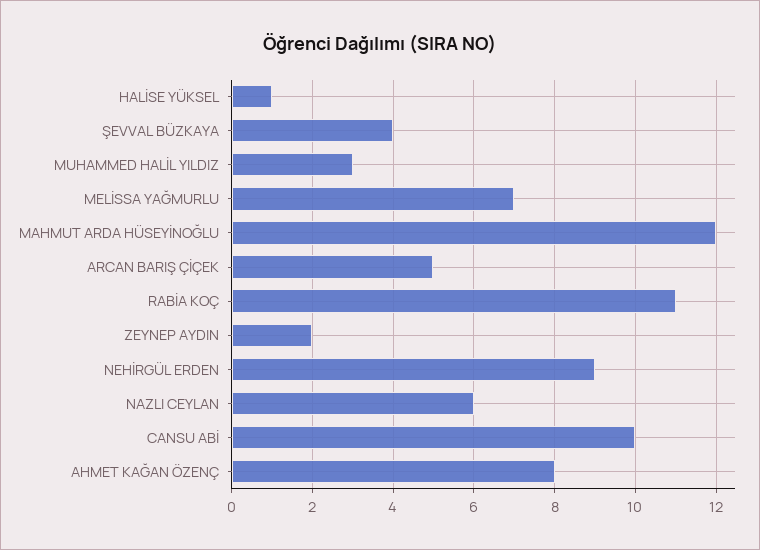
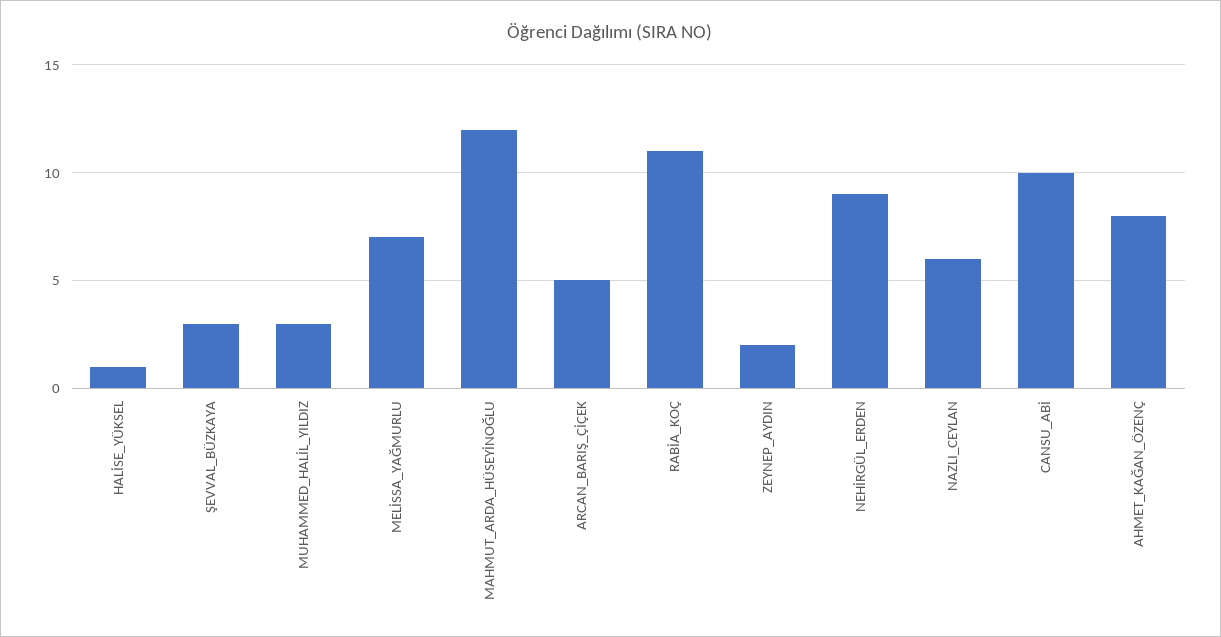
ŞEVVAL BÜZKAYA: 4 -> 3

